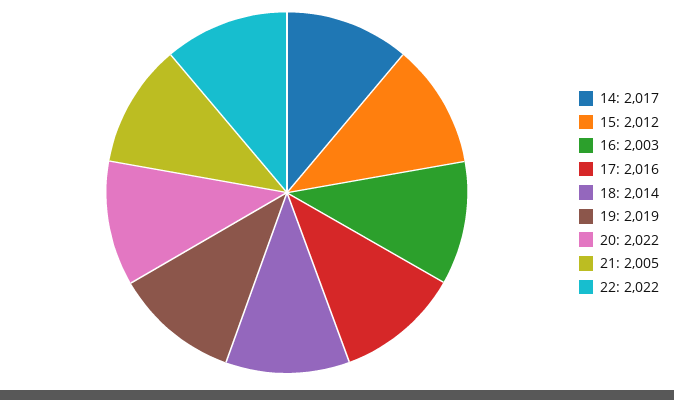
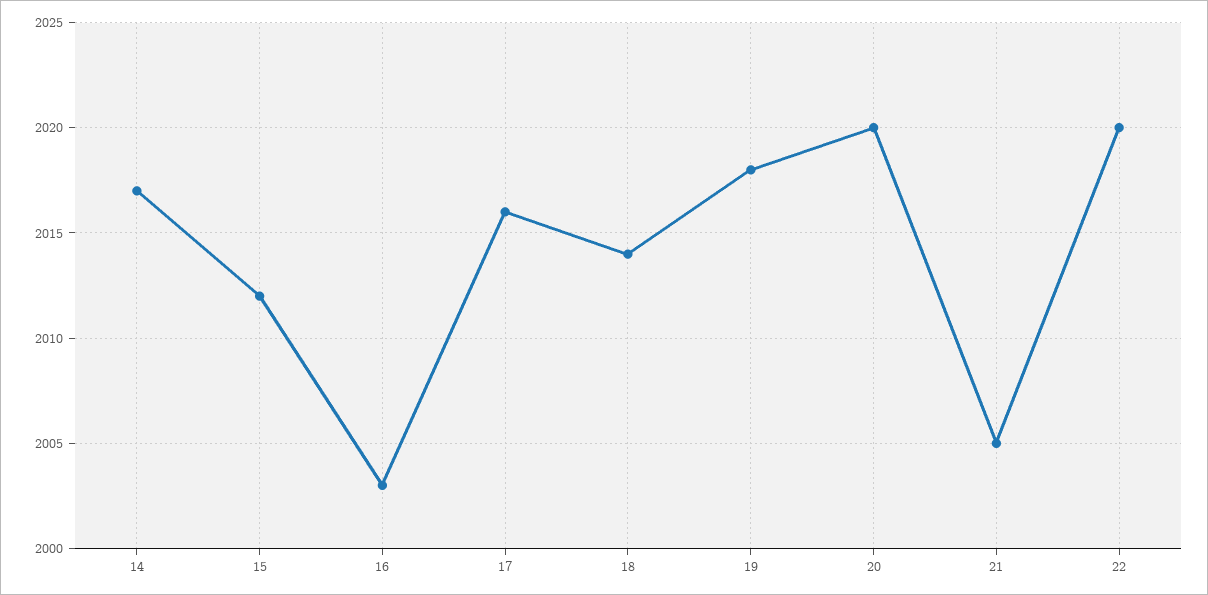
19: 2019 -> 2018
20: 2022 -> 2020
22: 2022 -> 2020

